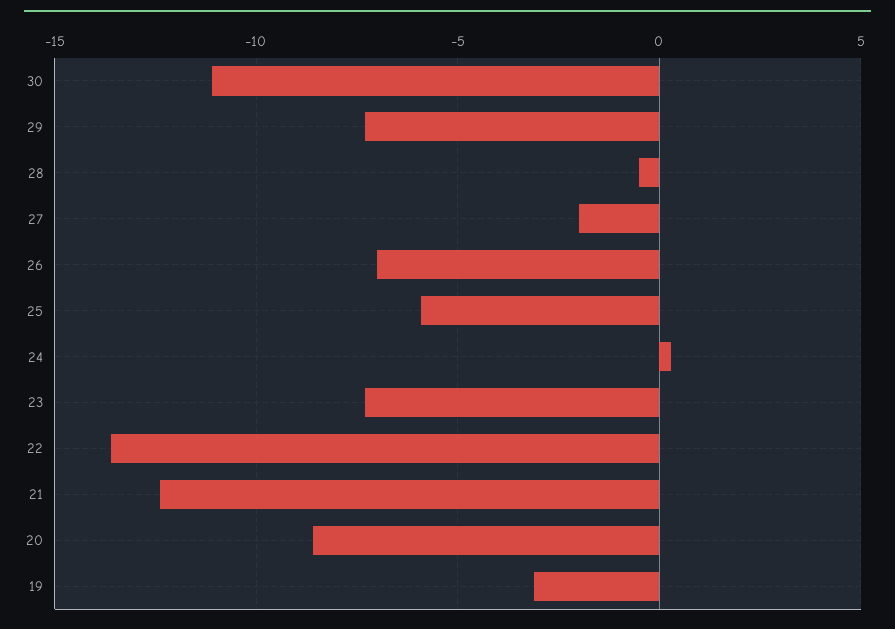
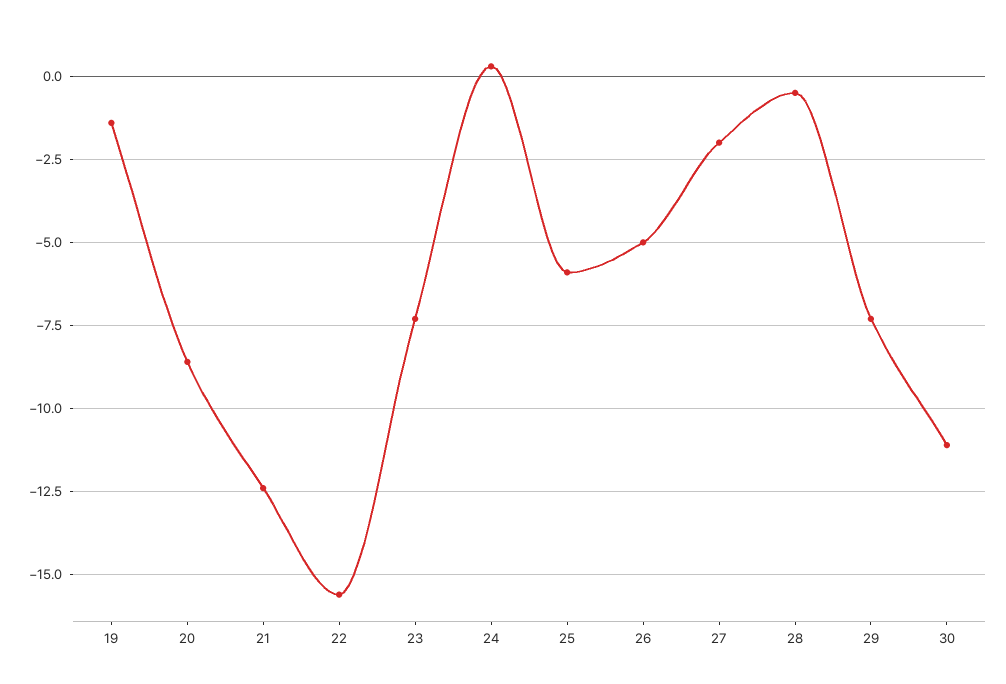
26: -7 -> -5
22: -13.5 -> -15.5
19: -3 -> -1.5

